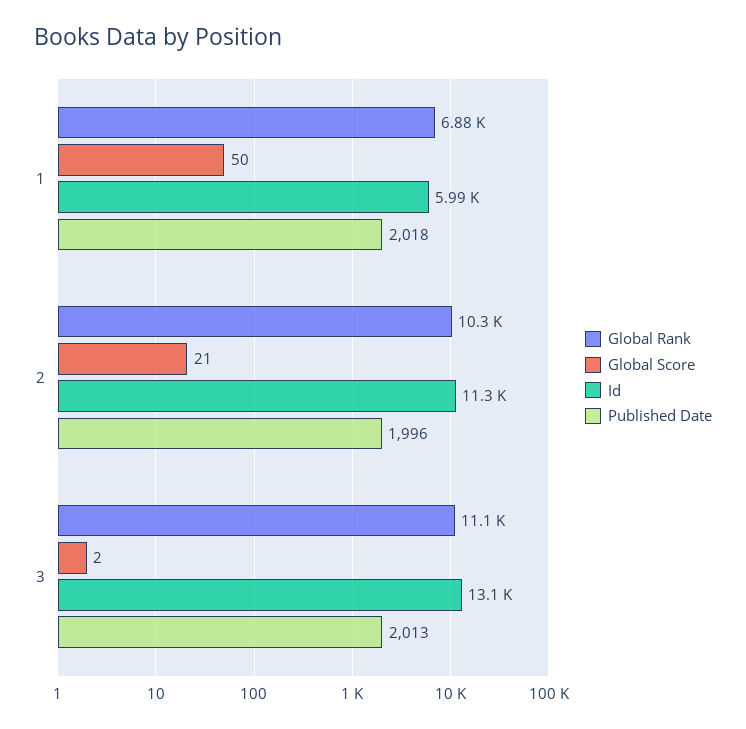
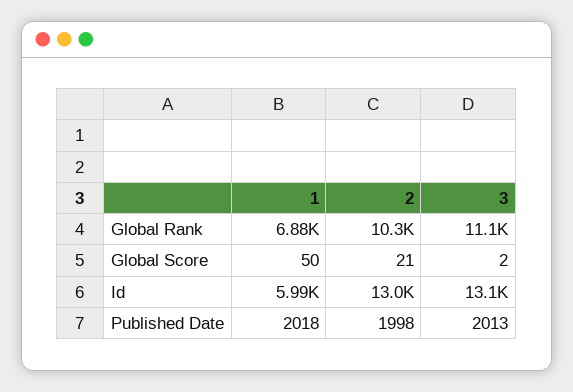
Id, 2: 11300 -> 13000
Published Date, 2: 1996 -> 1998

